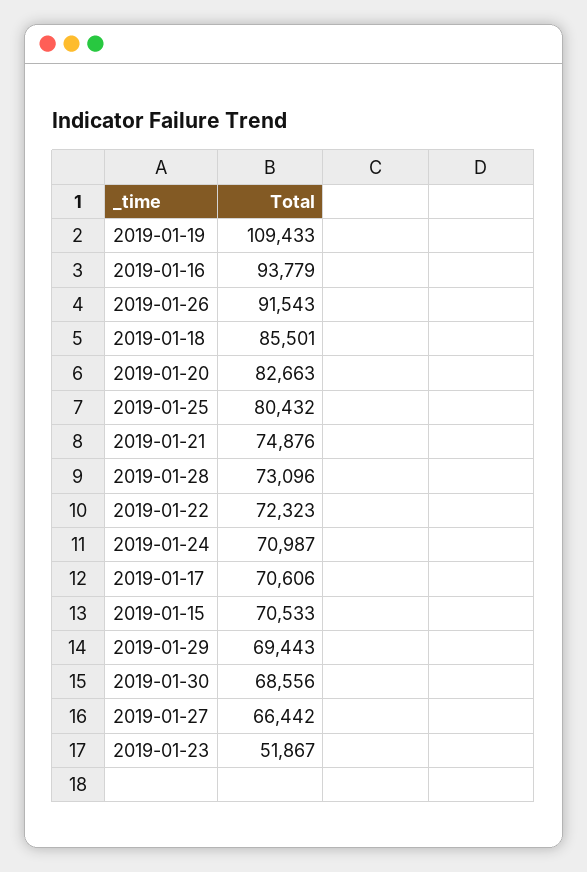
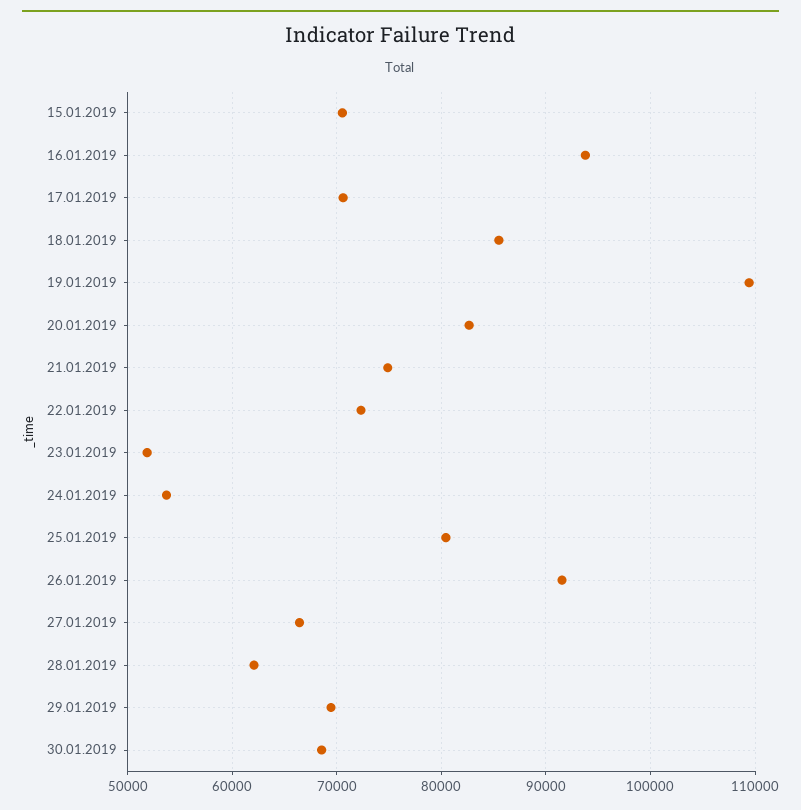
2019-01-28: 73096 -> 62000
2019-01-24: 70987 -> 54000

